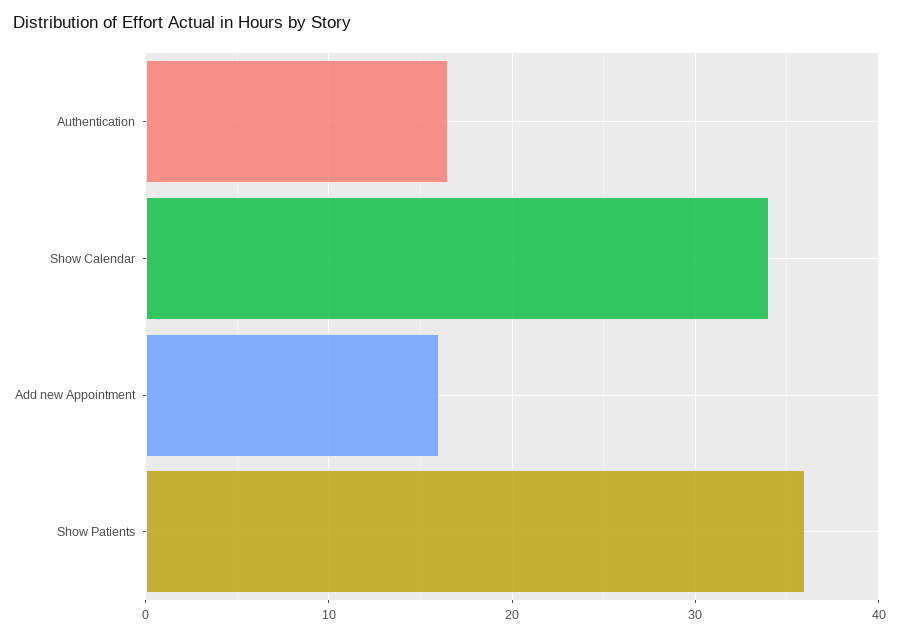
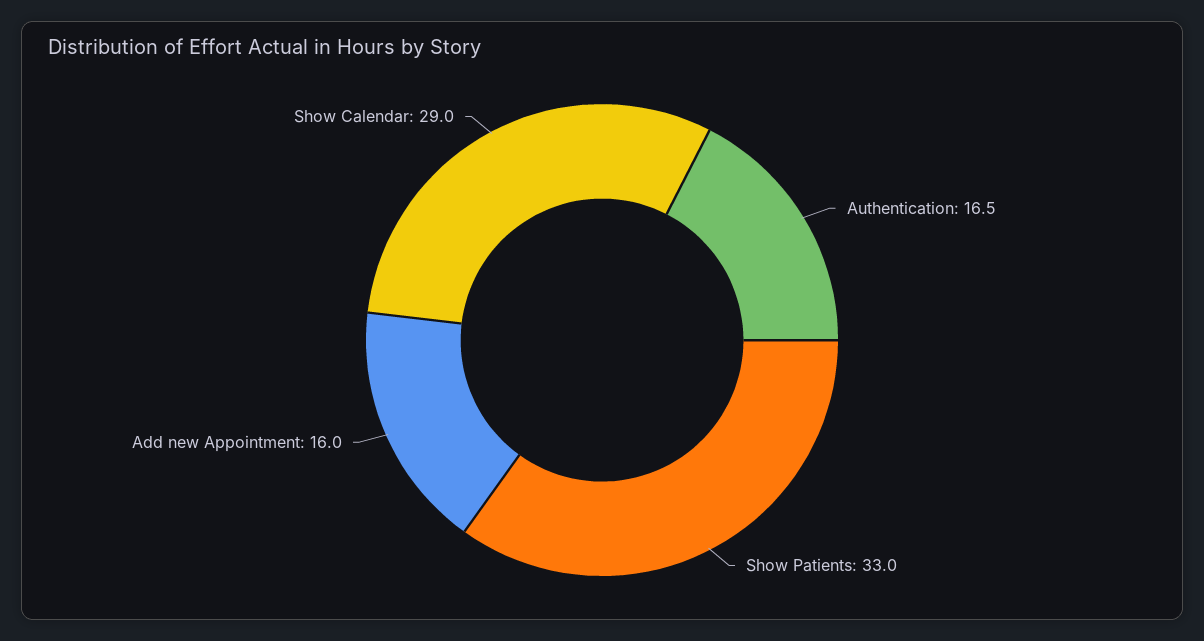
Show Calendar: 34 -> 29
Show Patients: 36 -> 33

